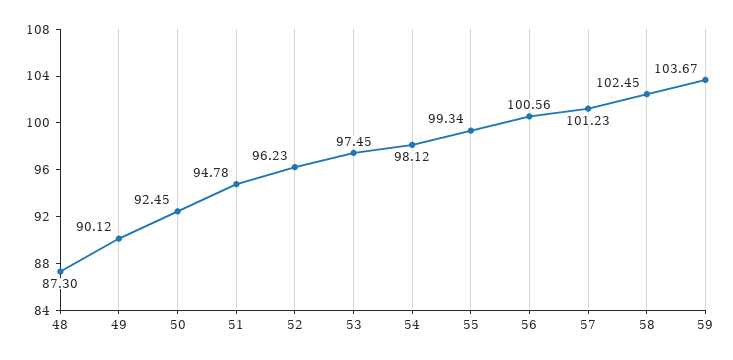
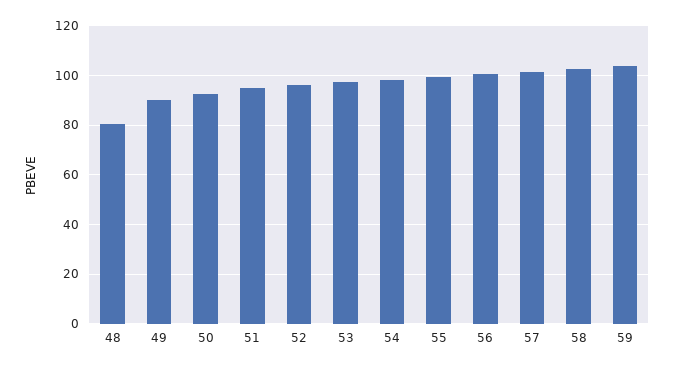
48: 87.3 -> 80

